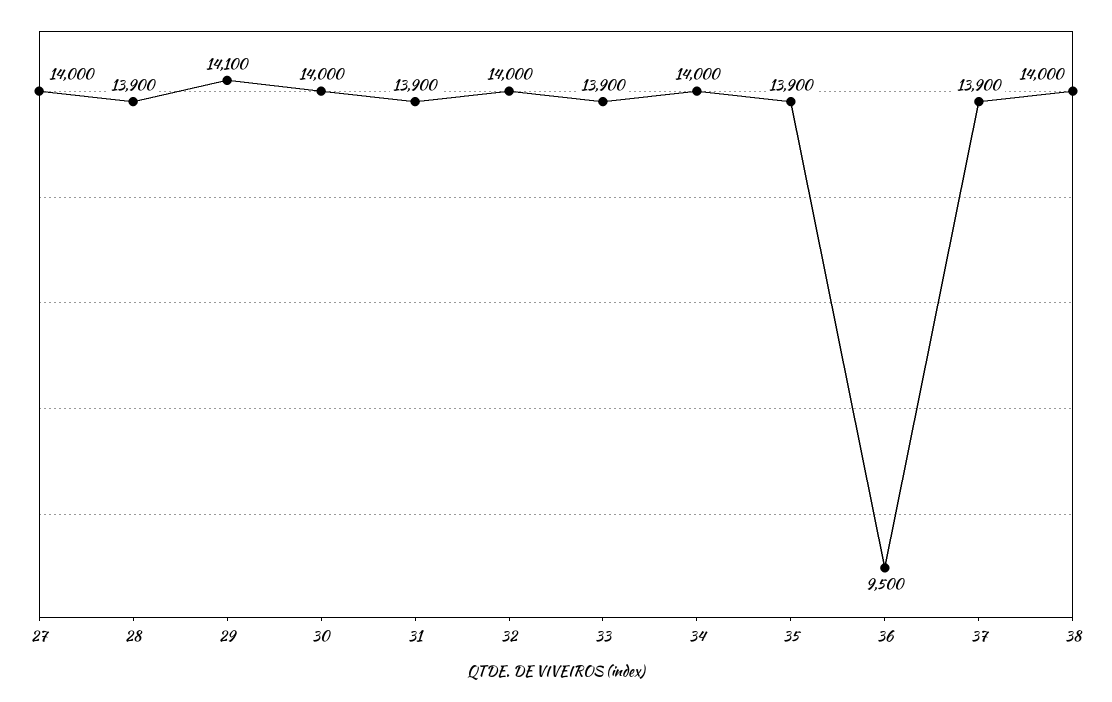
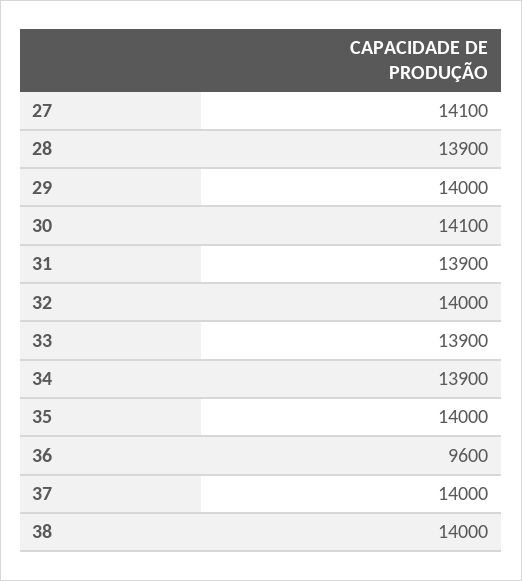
27: 14000 -> 14100
29: 14100 -> 14000
30: 14000 -> 14100
34: 14000 -> 13900
35: 13900 -> 14000
36: 9500 -> 9600
37: 13900 -> 14000

